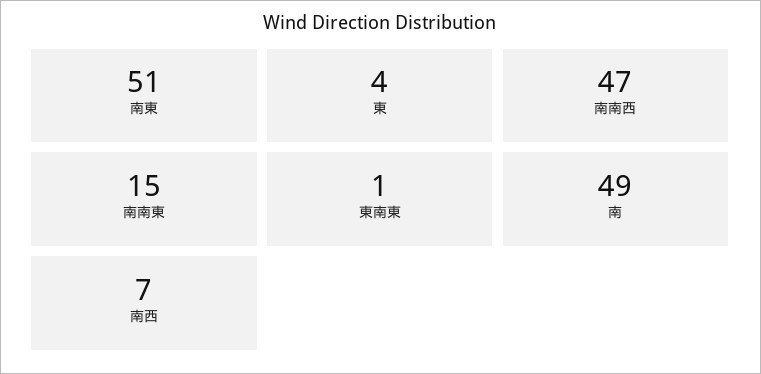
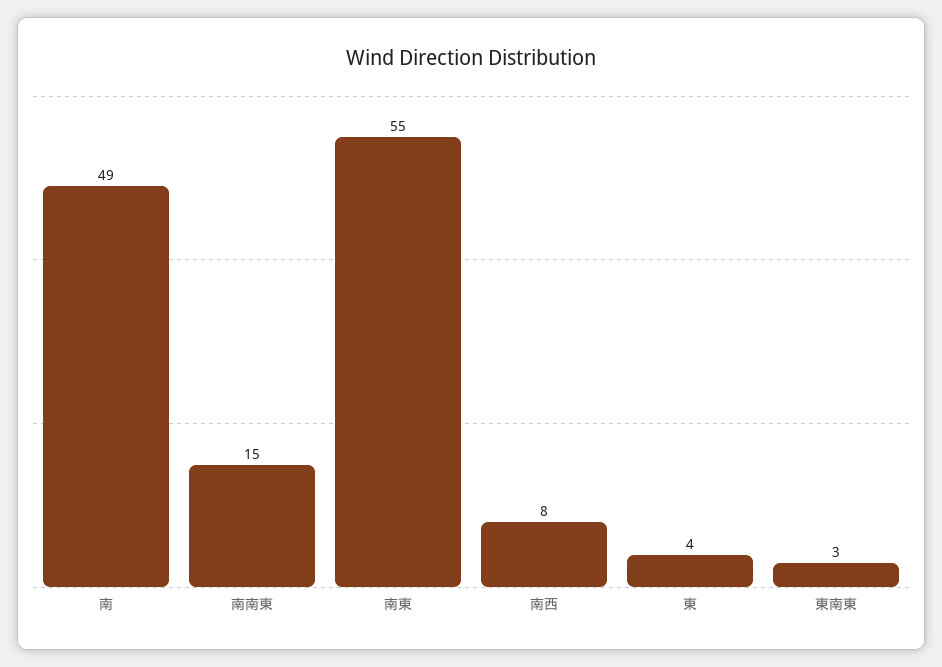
南東: 51 -> 55
南南西: 47 -> none
東南東: 1 -> 3
南西: 7 -> 8

